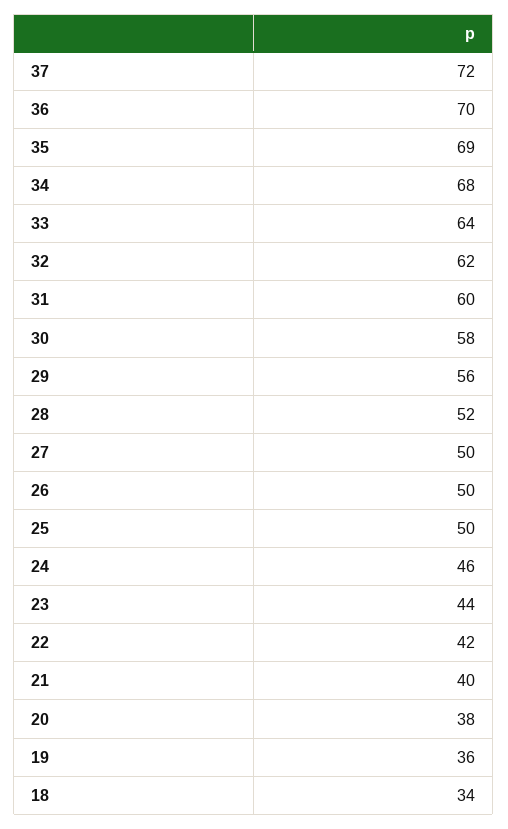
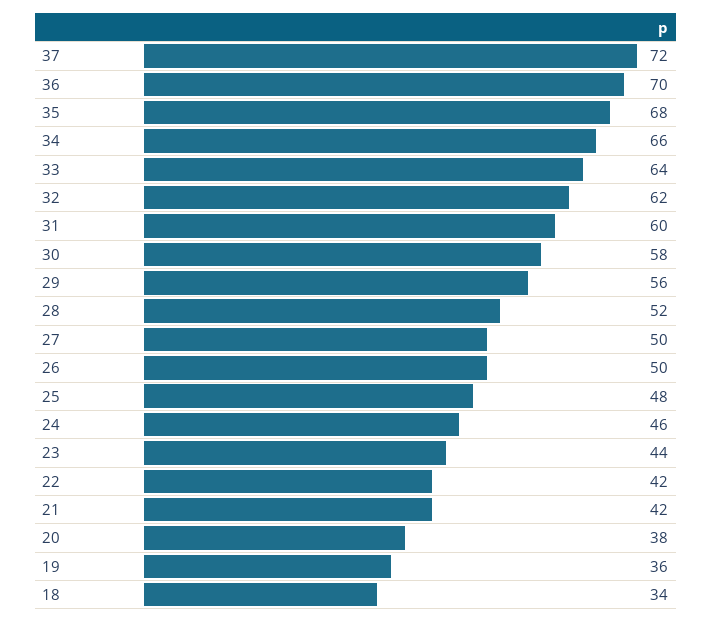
35: 69 -> 68
34: 68 -> 66
25: 50 -> 48
21: 40 -> 42

